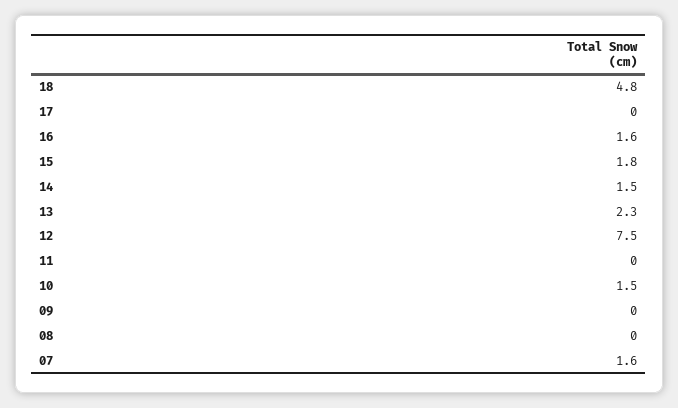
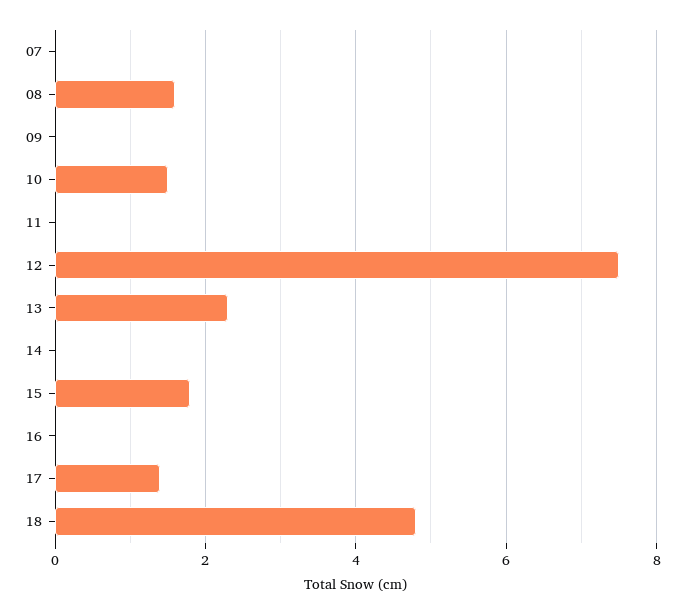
17: 0 -> 1.5
16: 1.6 -> 0
14: 1.5 -> 0
08: 0 -> 1.5
07: 1.6 -> 0

